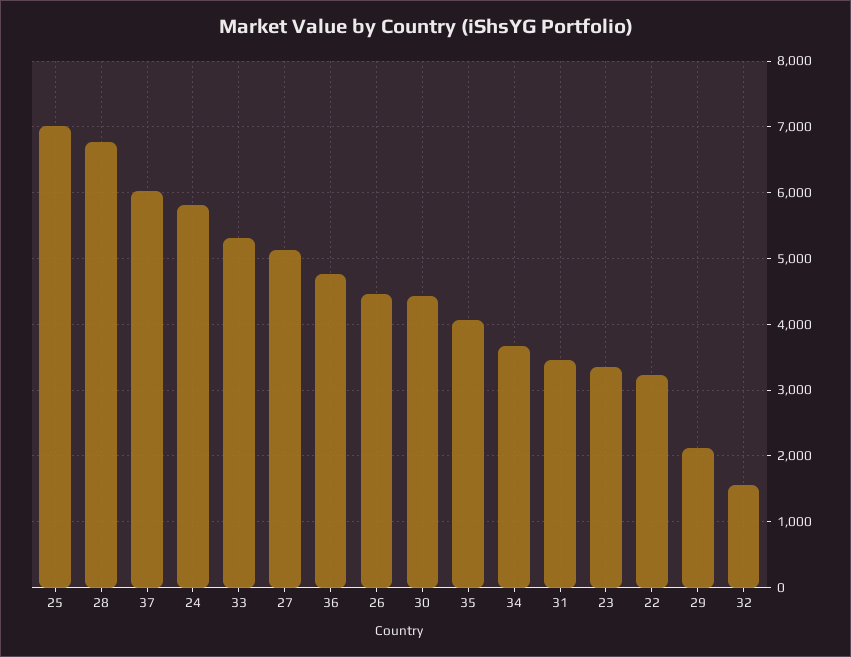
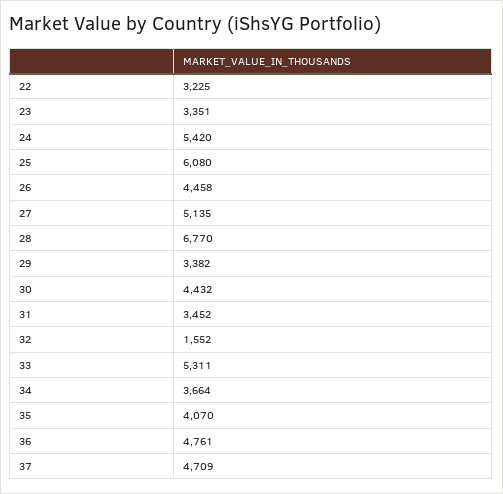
25: 7000 -> 6080
37: 6000 -> 4709
24: 5800 -> 5420
29: 2100 -> 3382

